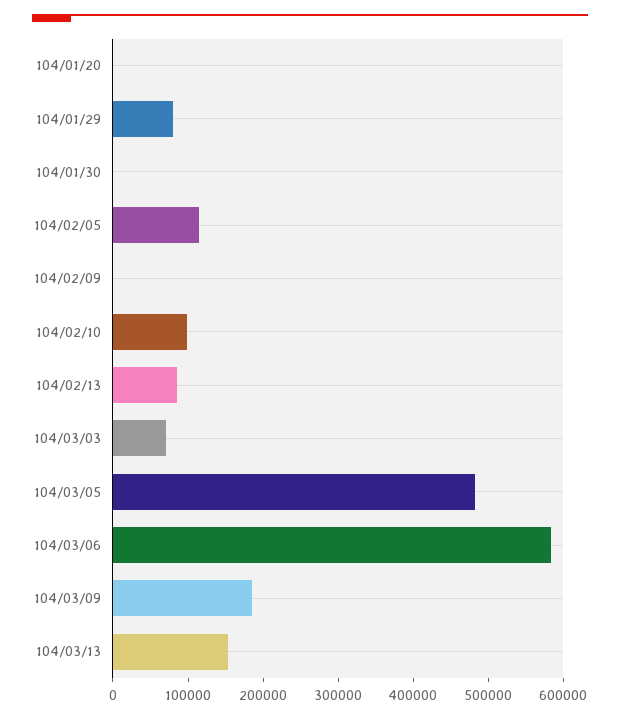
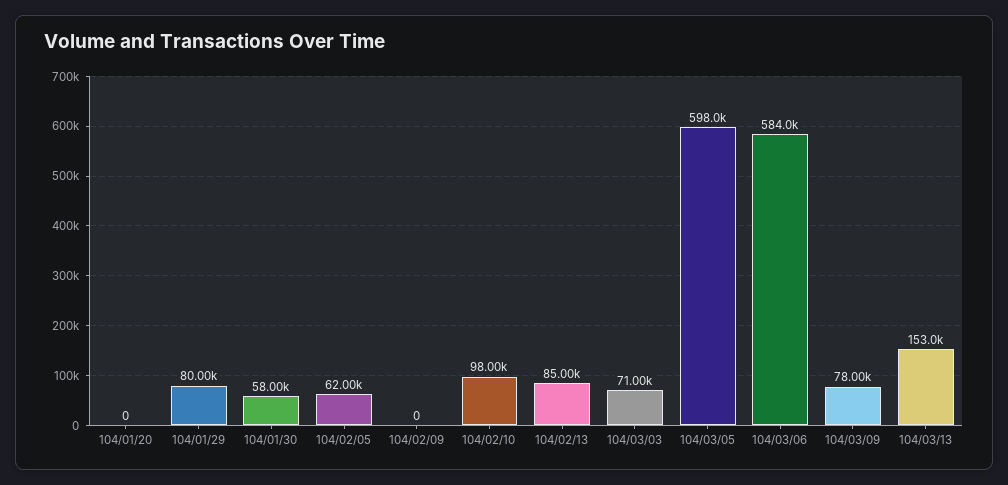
104/01/30: 0 -> 58000
104/02/05: 120000 -> 62000
104/03/05: 480000 -> 598000
104/03/09: 180000 -> 78000

